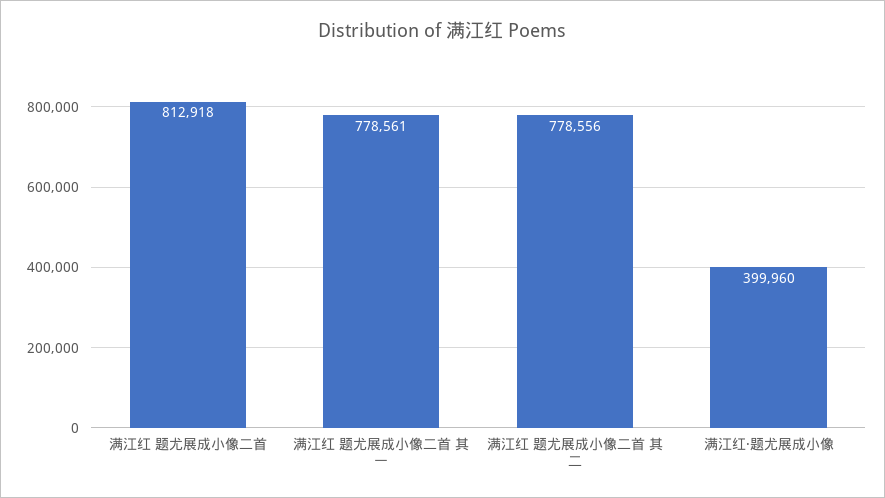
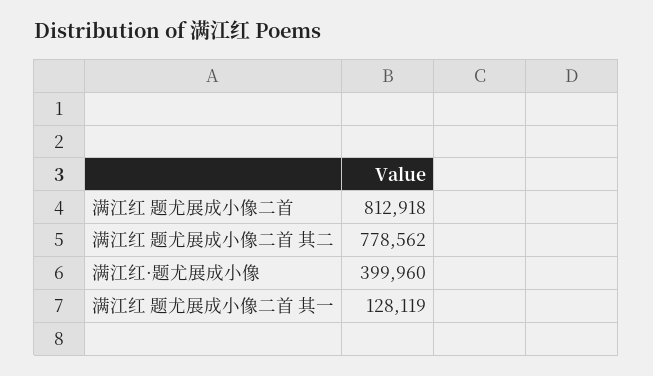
满江红 题尤展成小像二首 其一: 778561 -> 128119
满江红 题尤展成小像二首 其二: 778556 -> 778562

